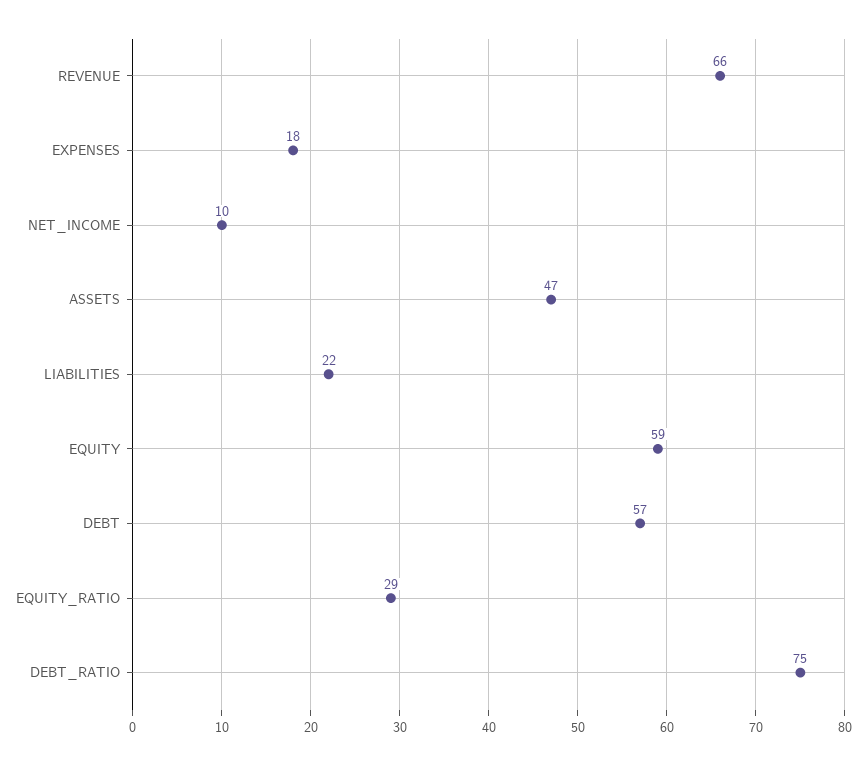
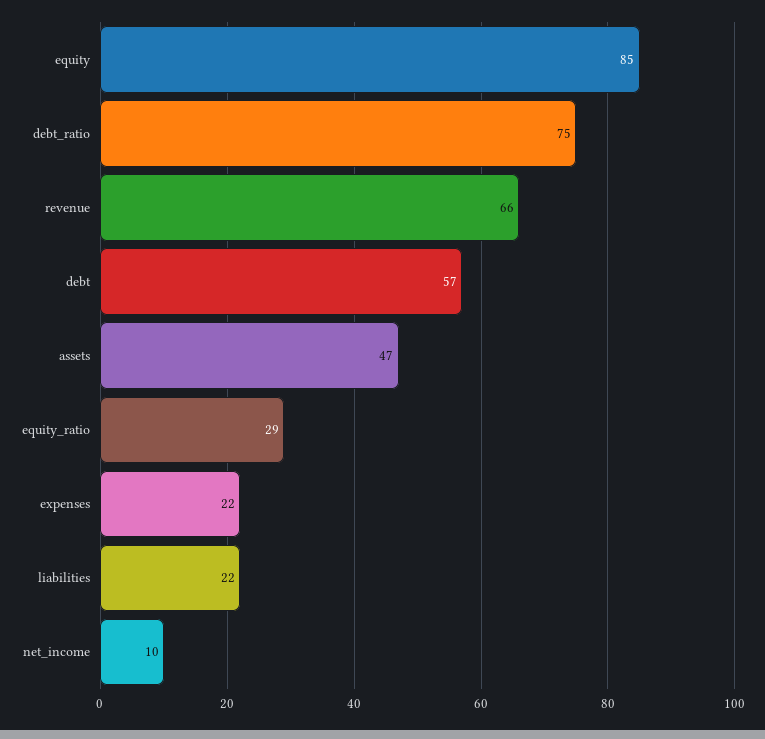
EXPENSES: 18 -> 22
EQUITY: 59 -> 85

